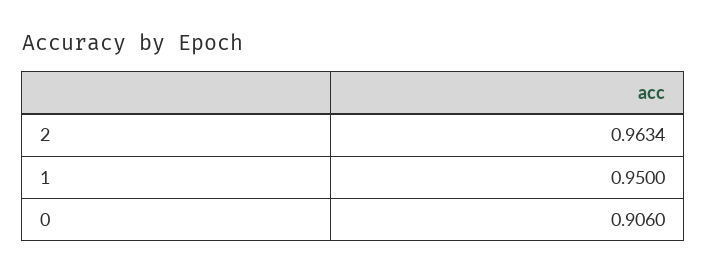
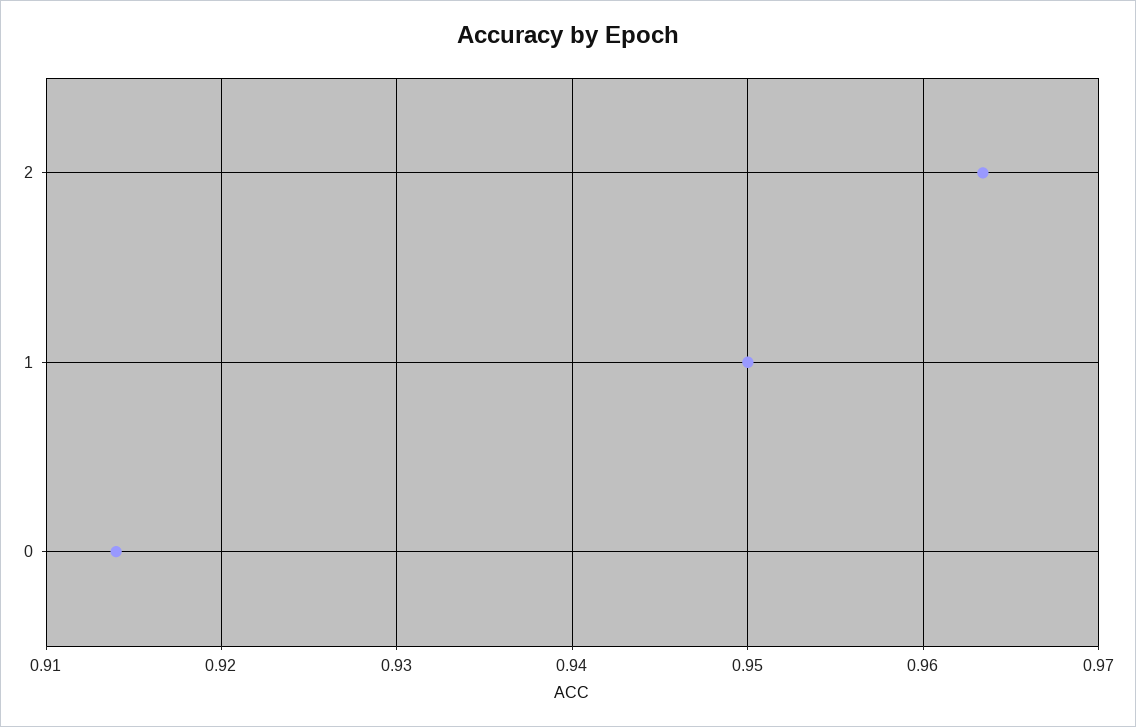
0: 0.906 -> 0.914

